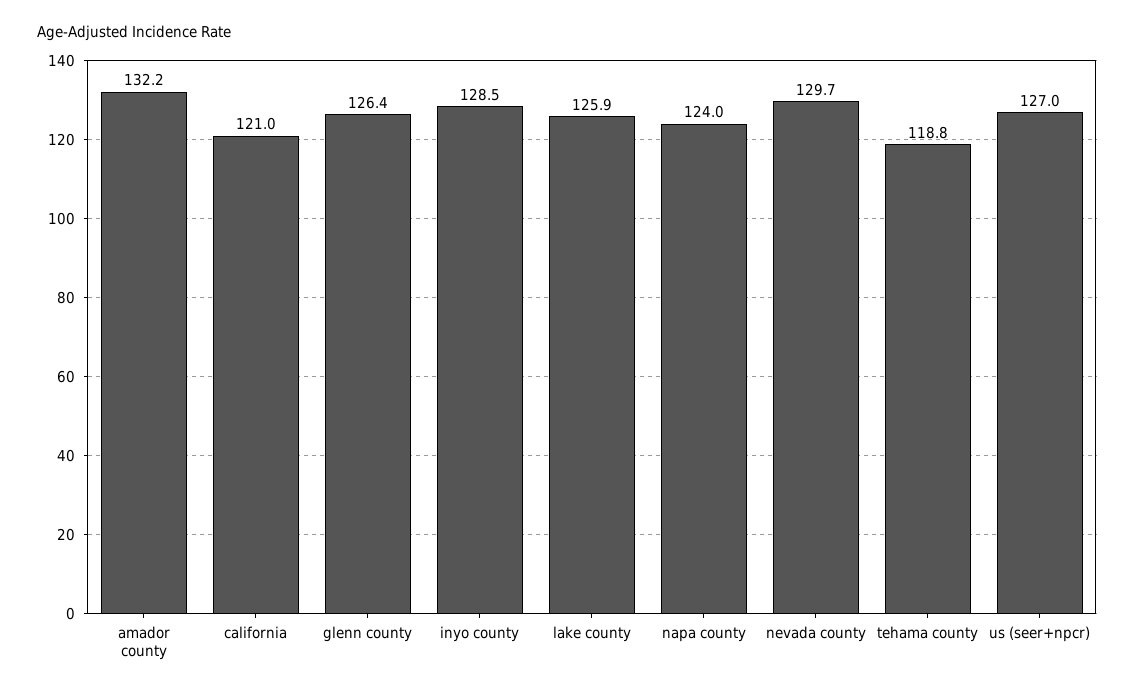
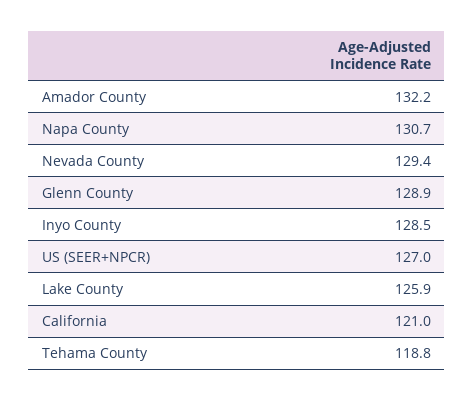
glenn county: 126.4 -> 128.9
napa county: 124 -> 130.7
nevada county: 129.7 -> 129.4

